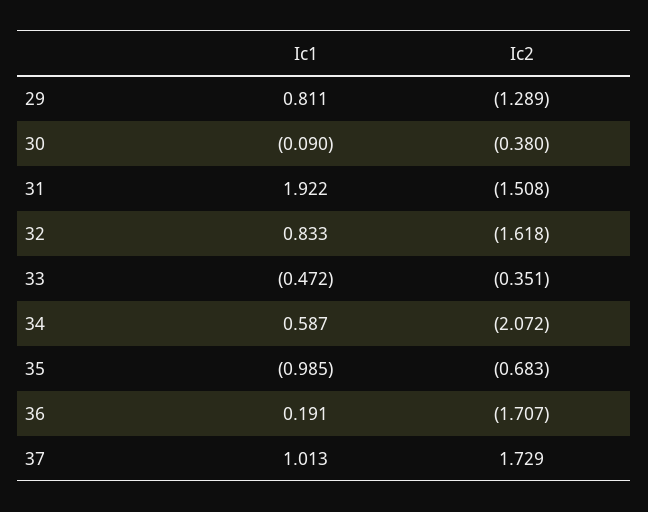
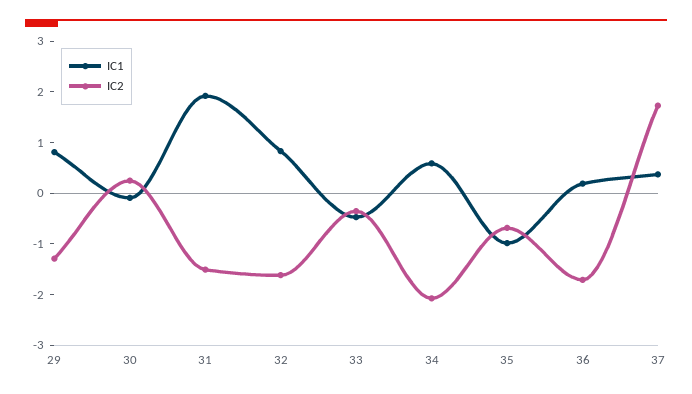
Ic2, 30: -0.38 -> 0.2
Ic1, 37: 1.013 -> 0.4

